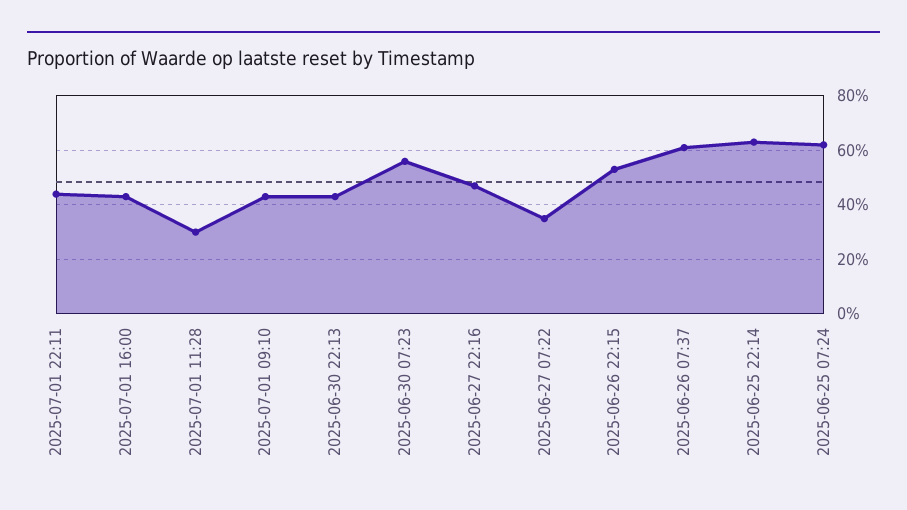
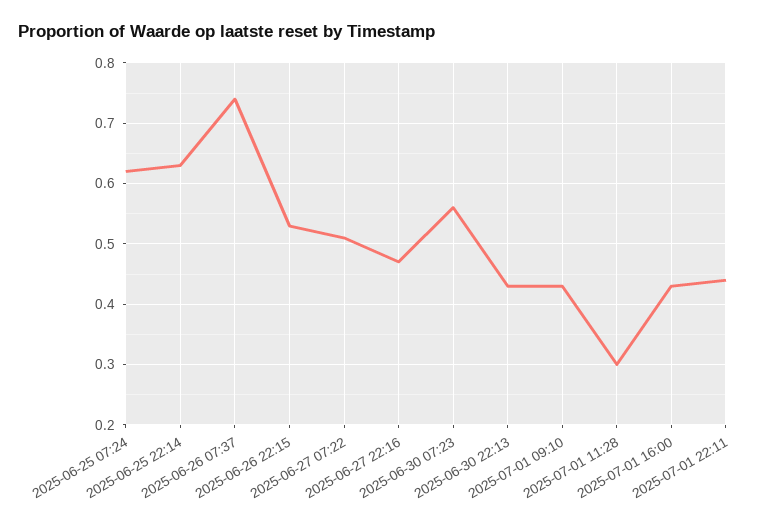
2025-06-27 07:22: 0.35 -> 0.51
2025-06-26 07:37: 0.6 -> 0.74

